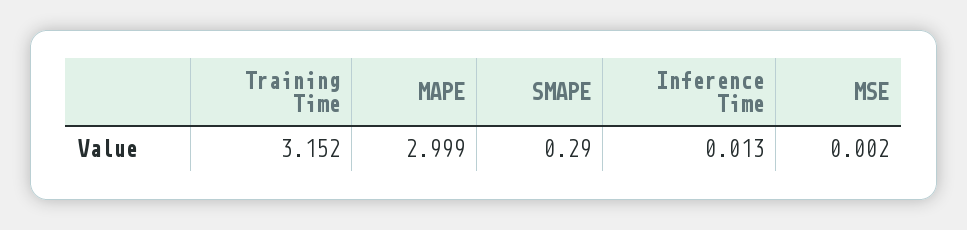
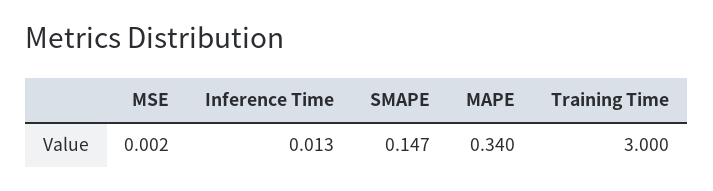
Training Time: 3.152 -> 3
MAPE: 2.999 -> 0.34
SMAPE: 0.29 -> 0.147

